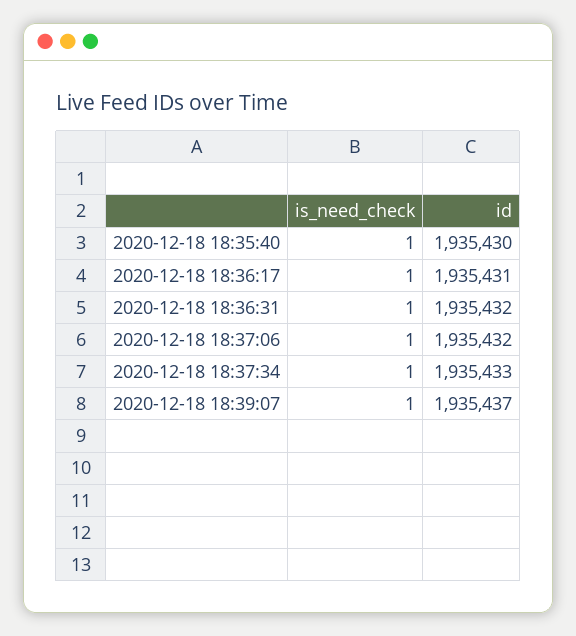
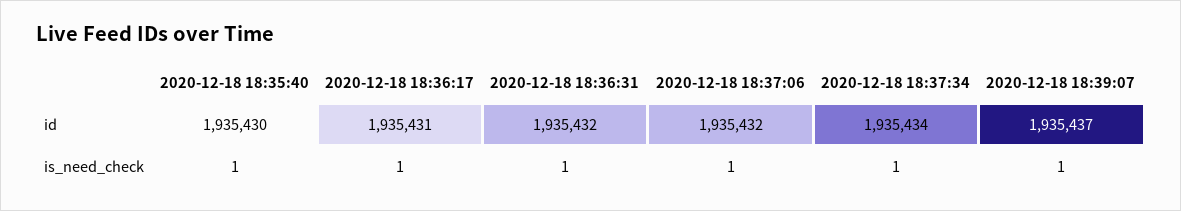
id, 2020-12-18 18:37:34: 1935433 -> 1935434

